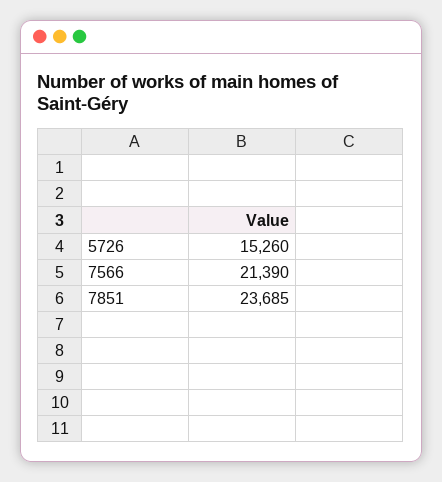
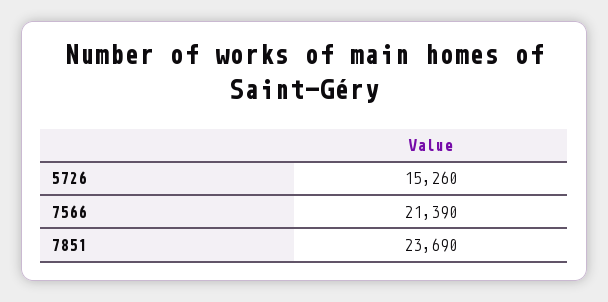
7851: 23685 -> 23690

